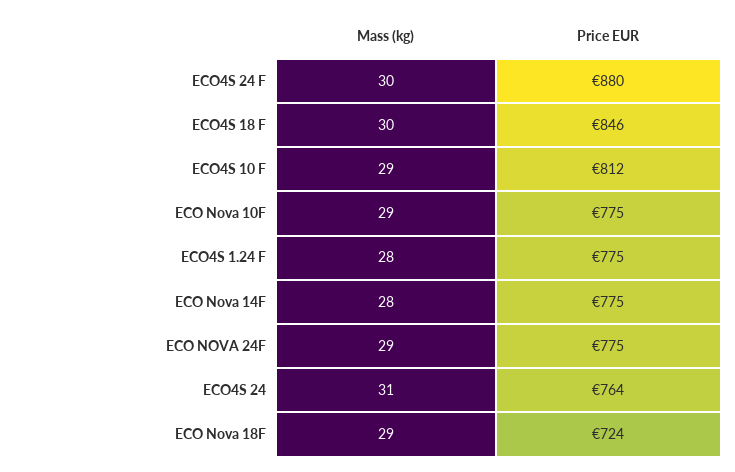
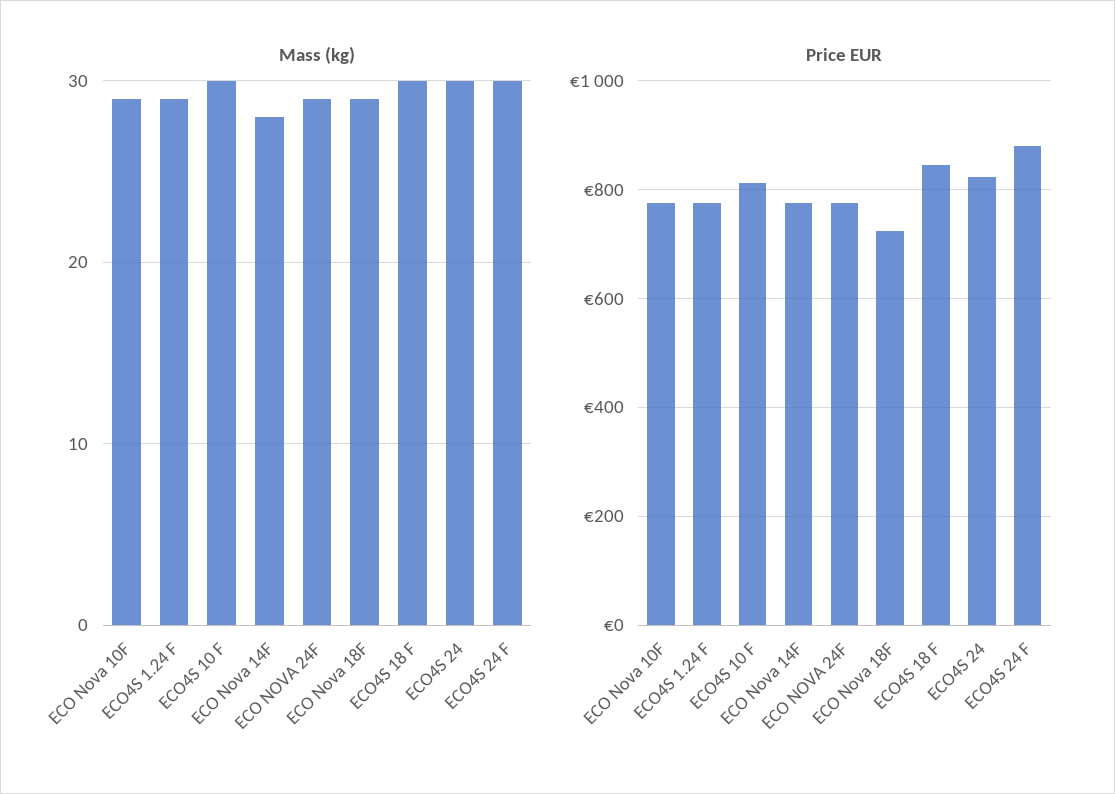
Mass (kg), ECO4S 10 F: 29 -> 30
Mass (kg), ECO4S 1.24 F: 28 -> 29
Mass (kg), ECO4S 24: 31 -> 30
Price EUR, ECO4S 24: 764 -> 820

